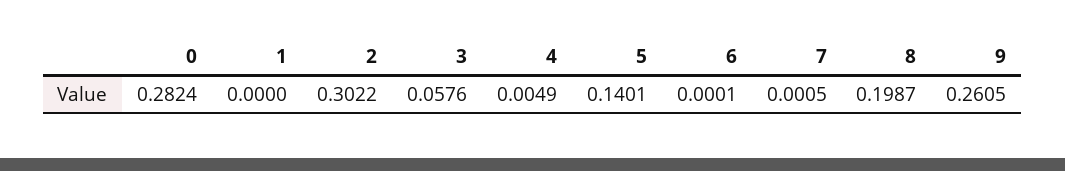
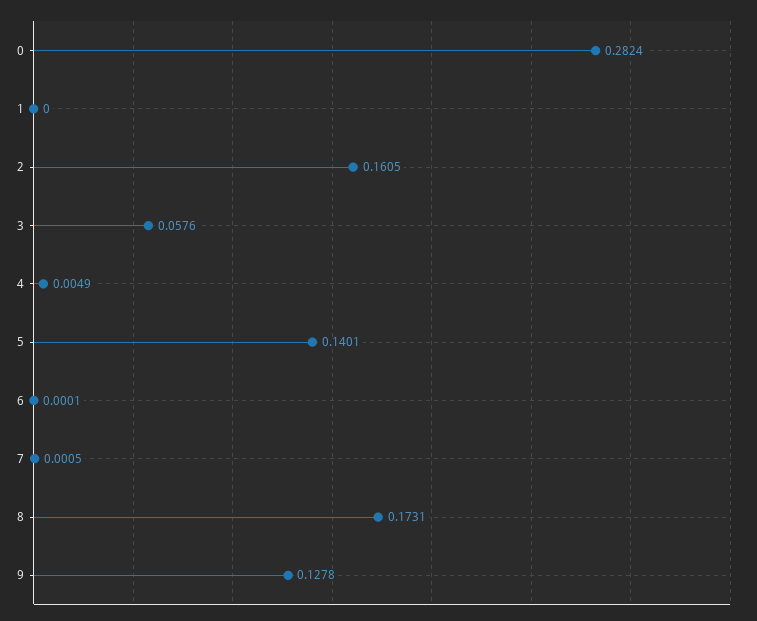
2: 0.3022 -> 0.1605
8: 0.1987 -> 0.1731
9: 0.2605 -> 0.1278

